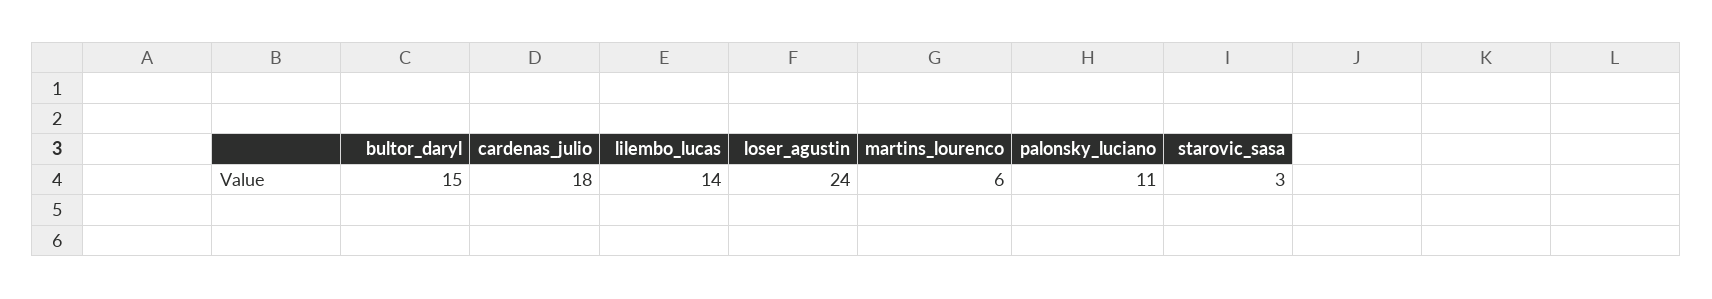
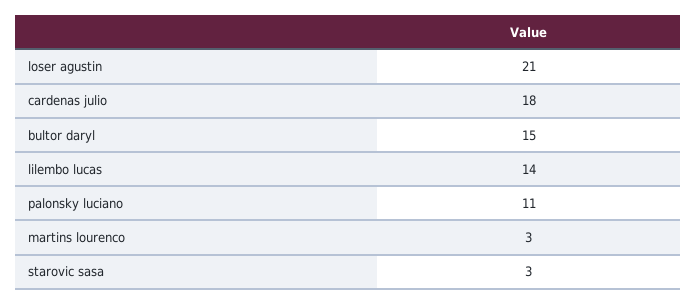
loser_agustin: 24 -> 21
martins_lourenco: 6 -> 3

